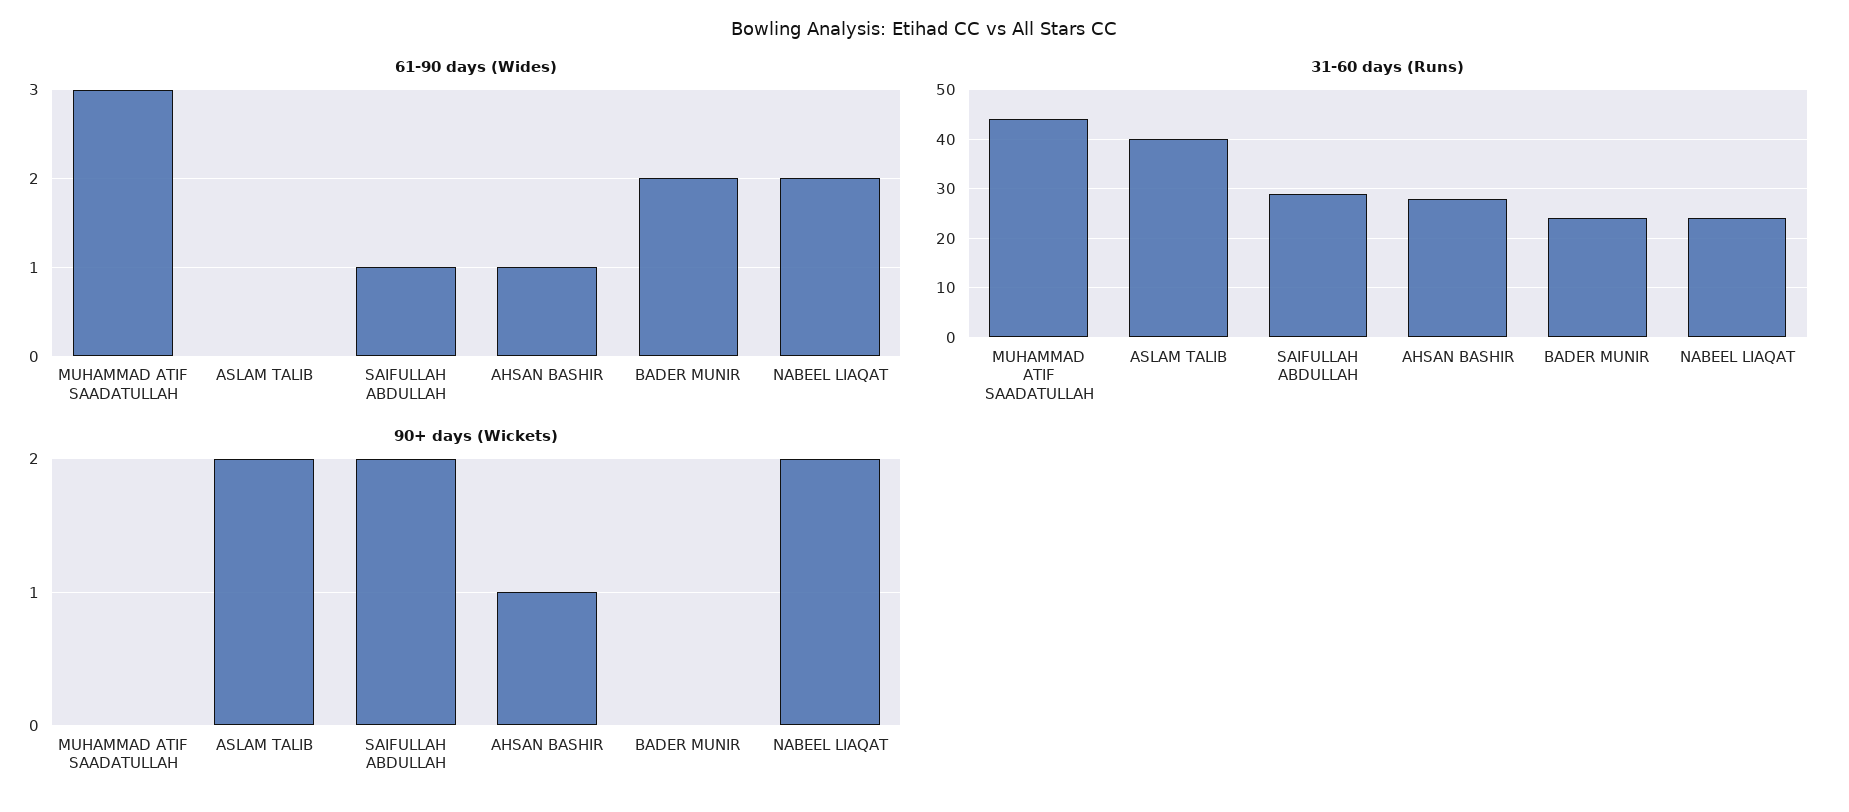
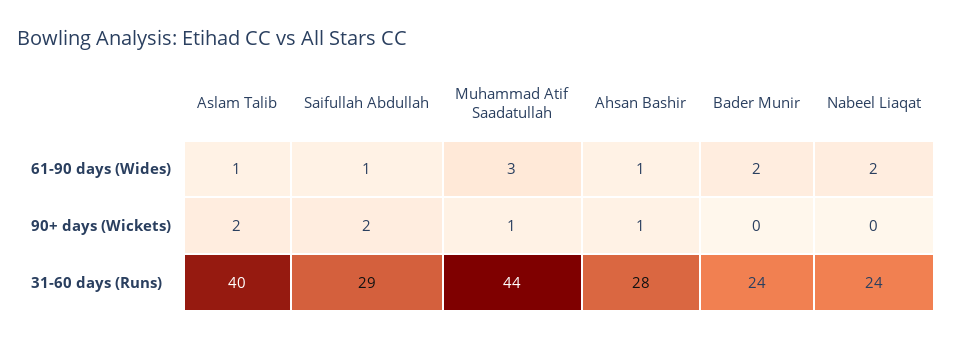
61-90 days (Wides), ASLAM TALIB: 0 -> 1
90+ days (Wickets), MUHAMMAD ATIF SAADATULLAH: 0 -> 1
90+ days (Wickets), NABEEL LIAQAT: 2 -> 0

